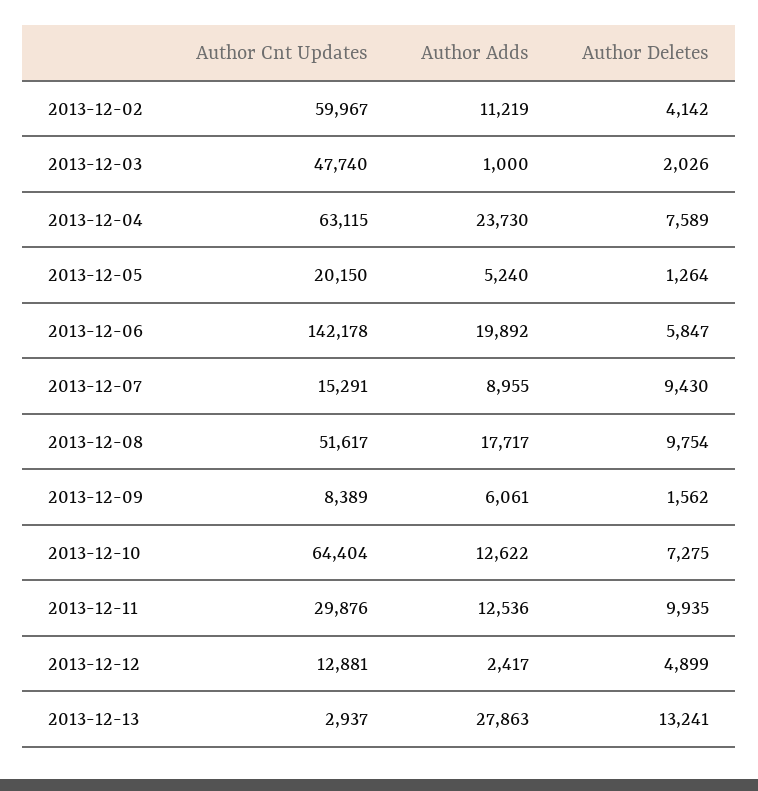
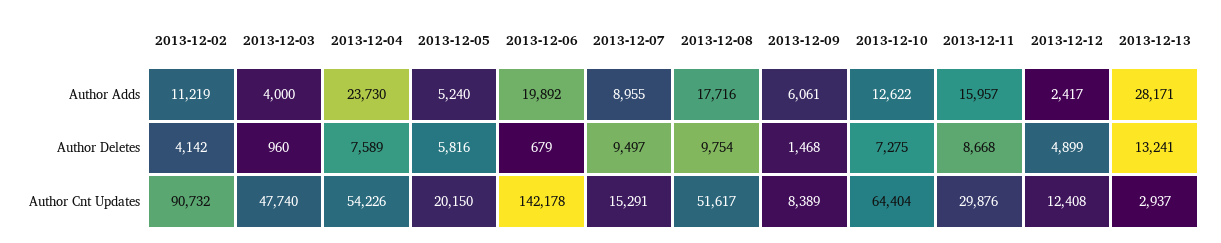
Author Cnt Updates, 2013-12-02: 59967 -> 90732
Author Adds, 2013-12-03: 1000 -> 4000
Author Deletes, 2013-12-03: 2026 -> 960
Author Cnt Updates, 2013-12-04: 63115 -> 54226
Author Deletes, 2013-12-05: 1264 -> 5816
Author Deletes, 2013-12-06: 5847 -> 679
Author Deletes, 2013-12-07: 9430 -> 9497
Author Adds, 2013-12-08: 17717 -> 17716
Author Deletes, 2013-12-09: 1562 -> 1468
Author Adds, 2013-12-11: 12536 -> 15957
Author Deletes, 2013-12-11: 9935 -> 8668
Author Cnt Updates, 2013-12-12: 12881 -> 12408
Author Adds, 2013-12-13: 27863 -> 28171

